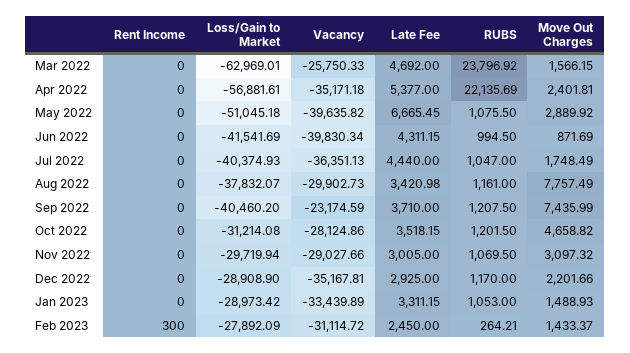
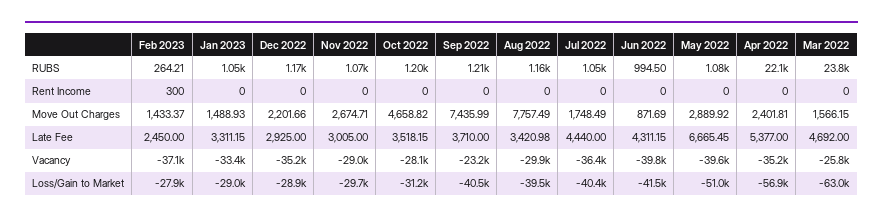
Loss/Gain to Market, Aug 2022: -37832.07 -> -39500
Move Out Charges, Nov 2022: 3097.32 -> 2674.71
Vacancy, Feb 2023: -31114.72 -> -37100

